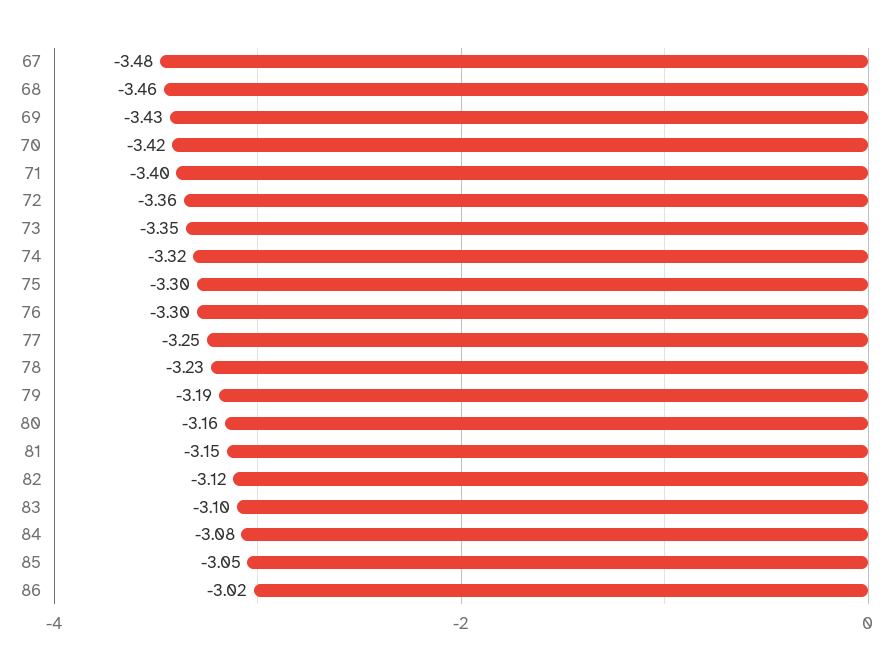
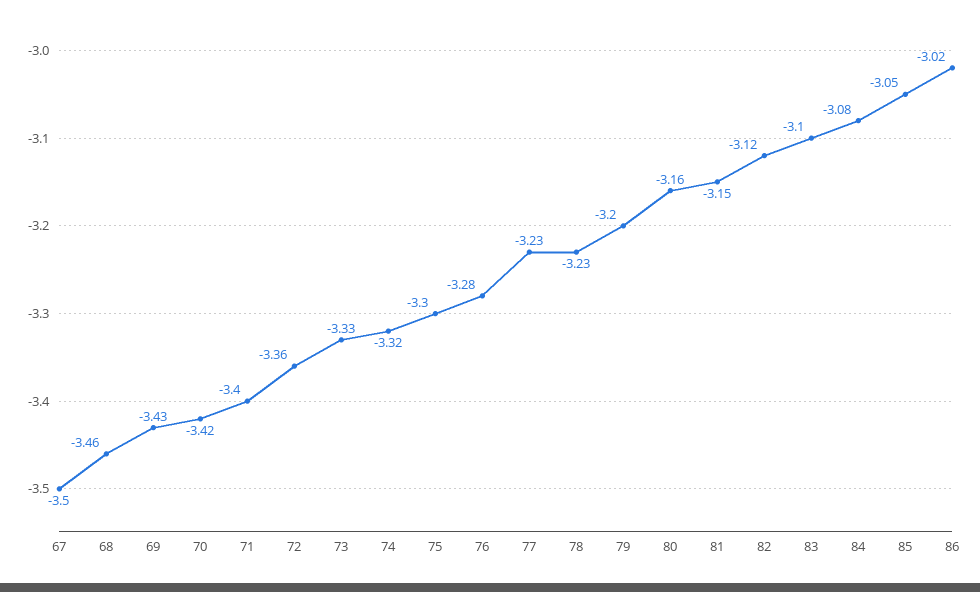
67: -3.48 -> -3.5
73: -3.35 -> -3.33
76: -3.3 -> -3.28
77: -3.25 -> -3.23
79: -3.19 -> -3.2

